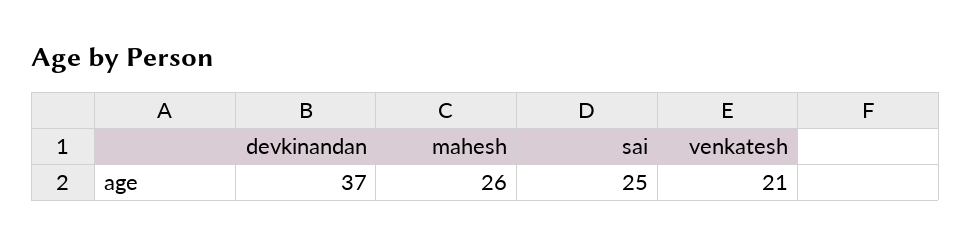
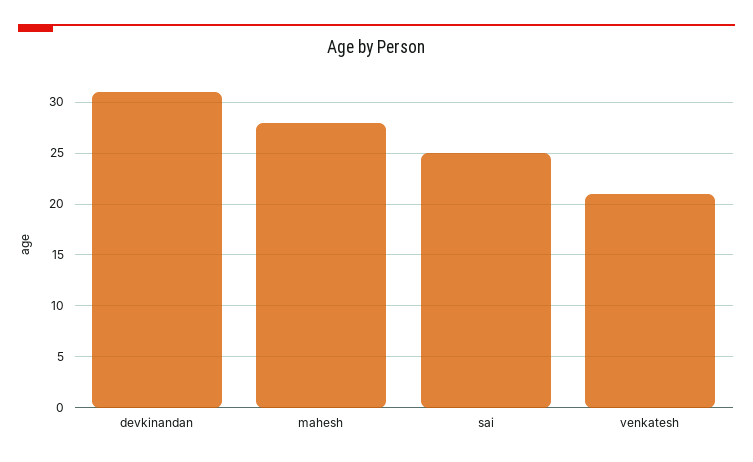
devkinandan: 37 -> 31
mahesh: 26 -> 28

